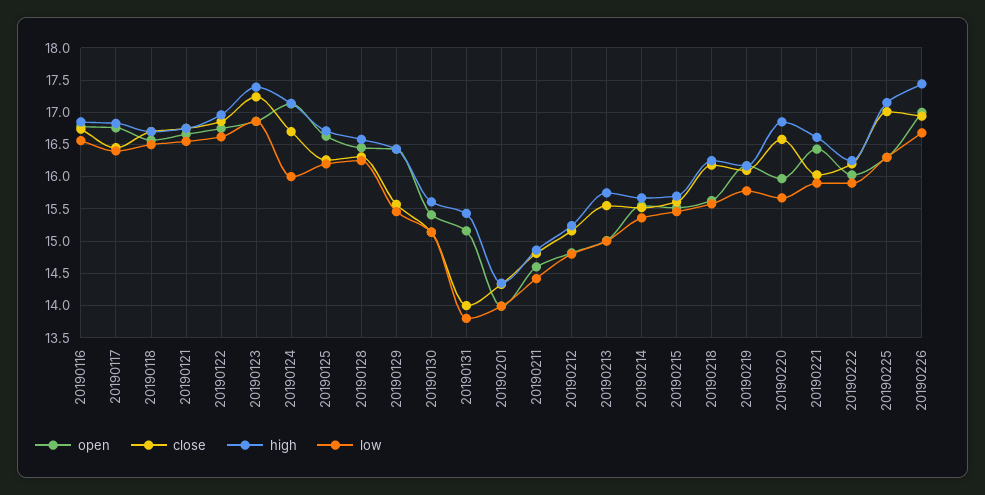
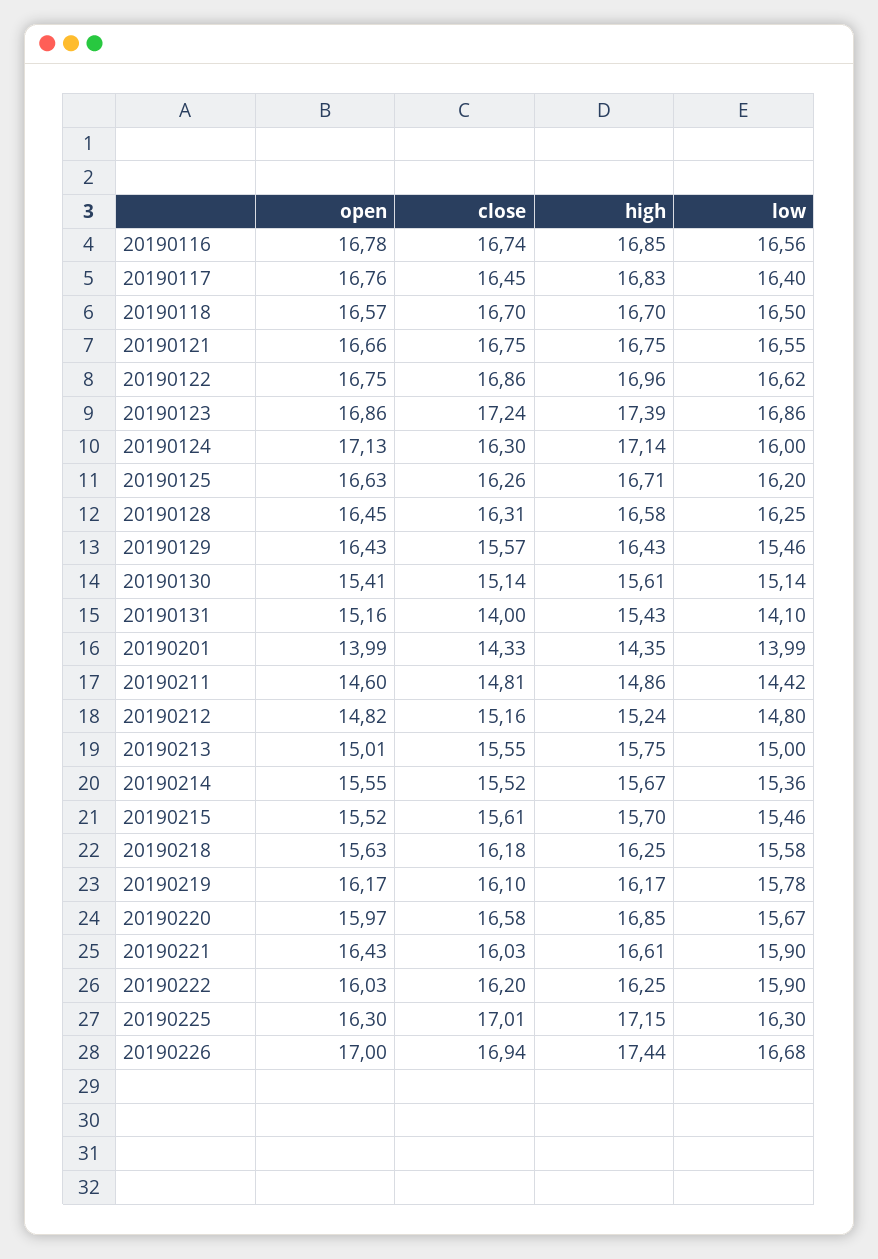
close, 20190124: 16.7 -> 16.3
low, 20190131: 13.8 -> 14.1

